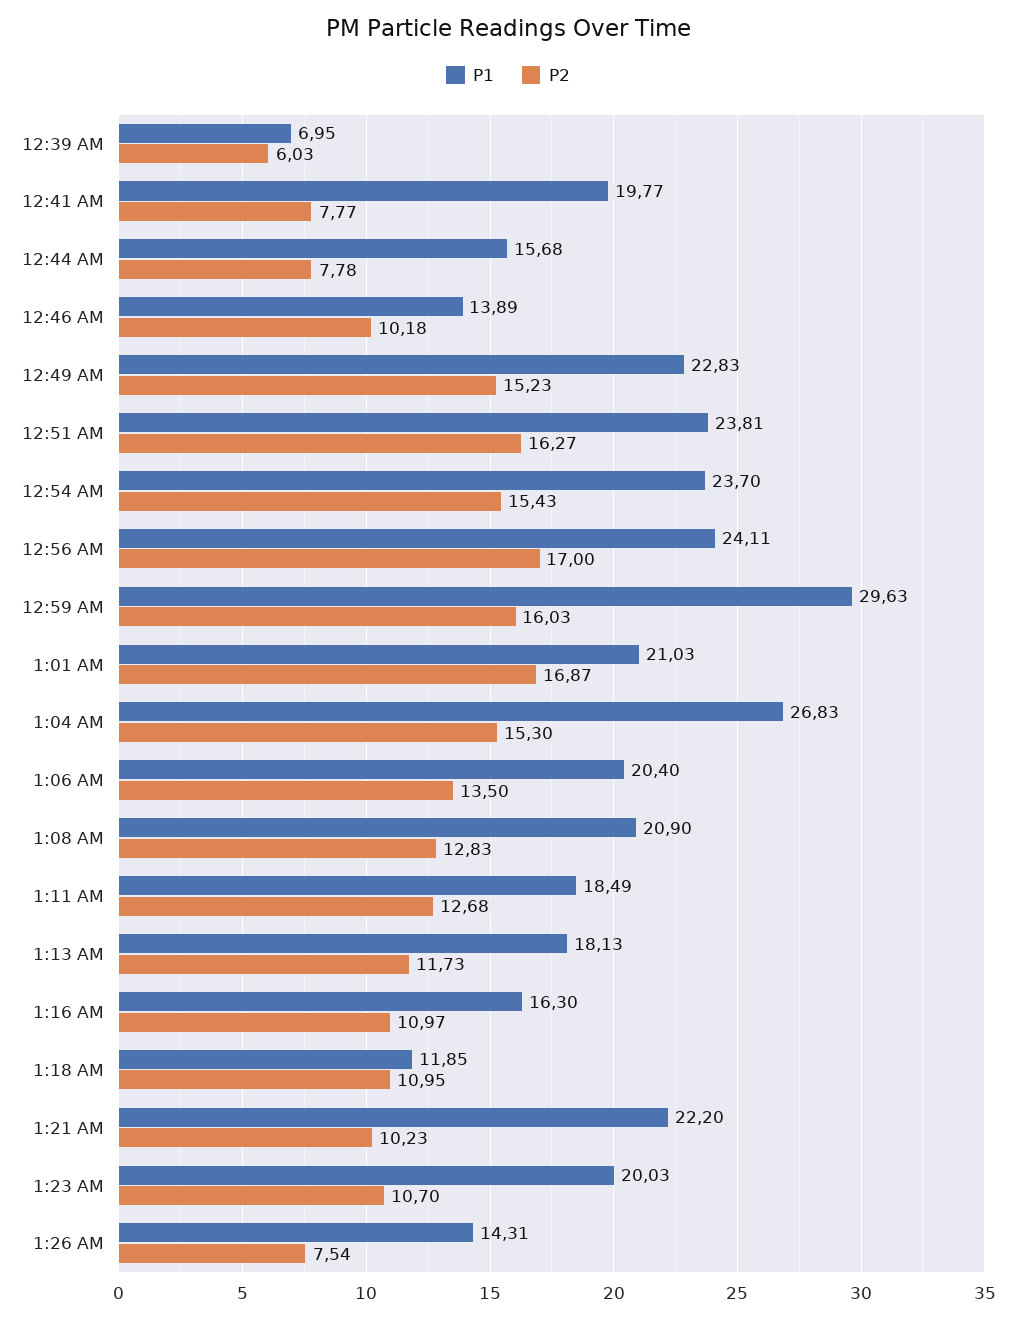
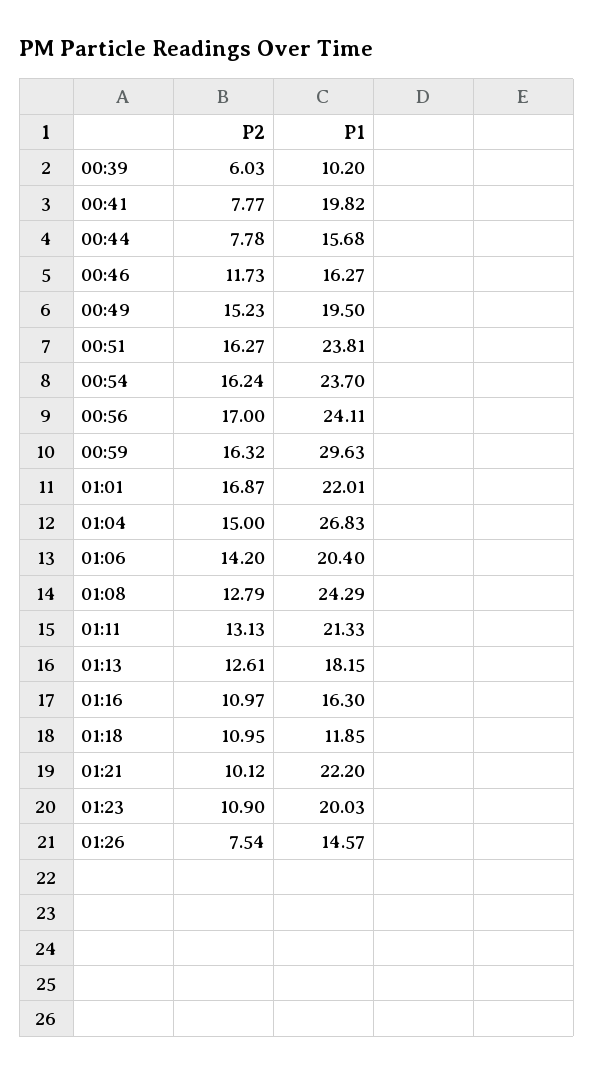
P1, 12:39 AM: 6.95 -> 10.2
P1, 12:41 AM: 19.77 -> 19.82
P1, 12:46 AM: 13.89 -> 16.27
P2, 12:46 AM: 10.18 -> 11.73
P1, 12:49 AM: 22.83 -> 19.5
P2, 12:54 AM: 15.43 -> 16.24
P2, 12:59 AM: 16.03 -> 16.32
P1, 1:01 AM: 21.03 -> 22.01
P2, 1:04 AM: 15.3 -> 15
P2, 1:06 AM: 13.5 -> 14.2
P1, 1:08 AM: 20.9 -> 24.29
P2, 1:08 AM: 12.83 -> 12.79
P1, 1:11 AM: 18.49 -> 21.33
P2, 1:11 AM: 12.68 -> 13.13
P1, 1:13 AM: 18.13 -> 18.15
P2, 1:13 AM: 11.73 -> 12.61
P2, 1:21 AM: 10.23 -> 10.12
P2, 1:23 AM: 10.7 -> 10.9
P1, 1:26 AM: 14.31 -> 14.57

